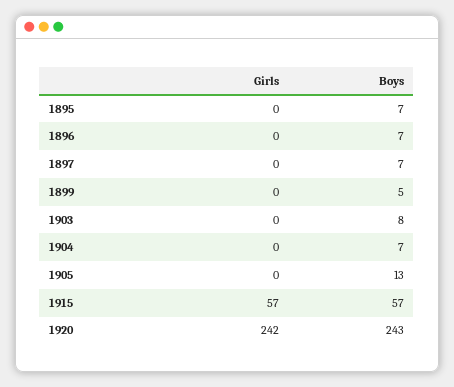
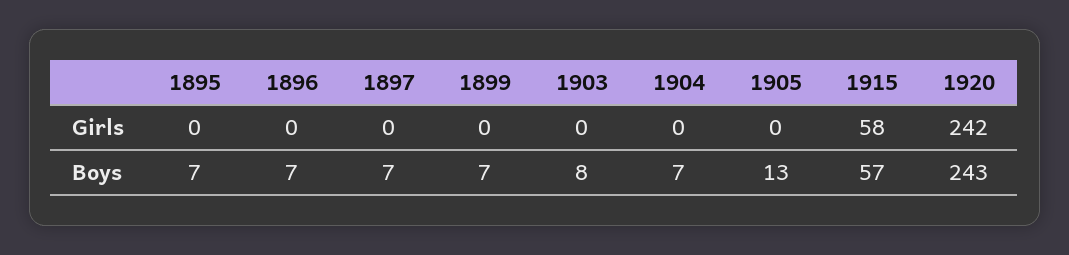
Boys, 1899: 5 -> 7
Girls, 1915: 57 -> 58

